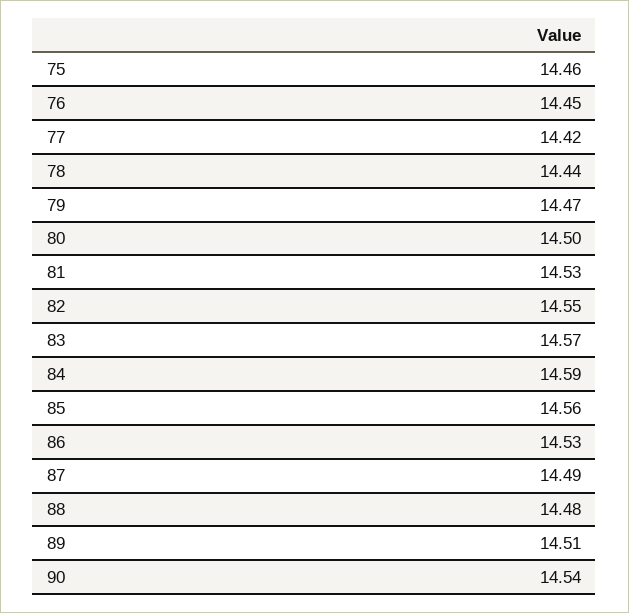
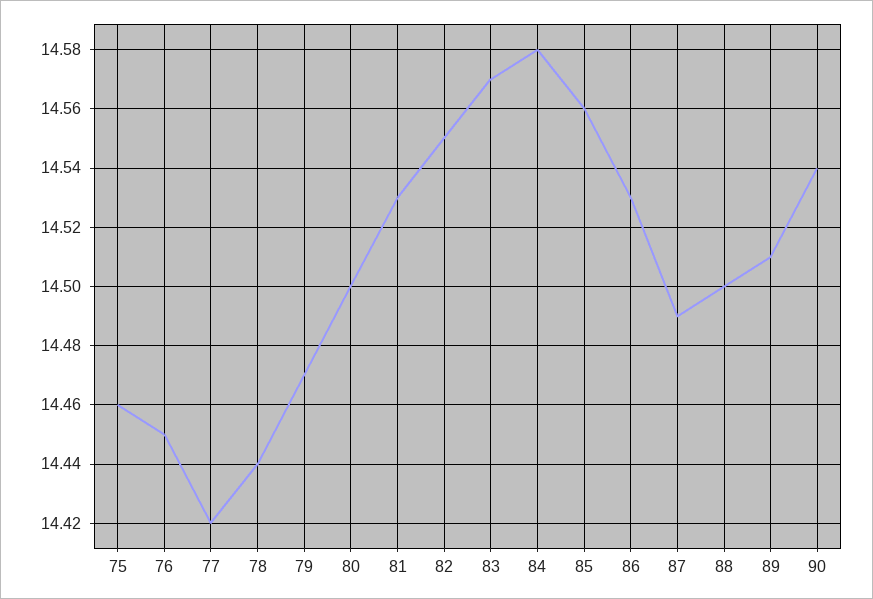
84: 14.59 -> 14.58
88: 14.48 -> 14.5

